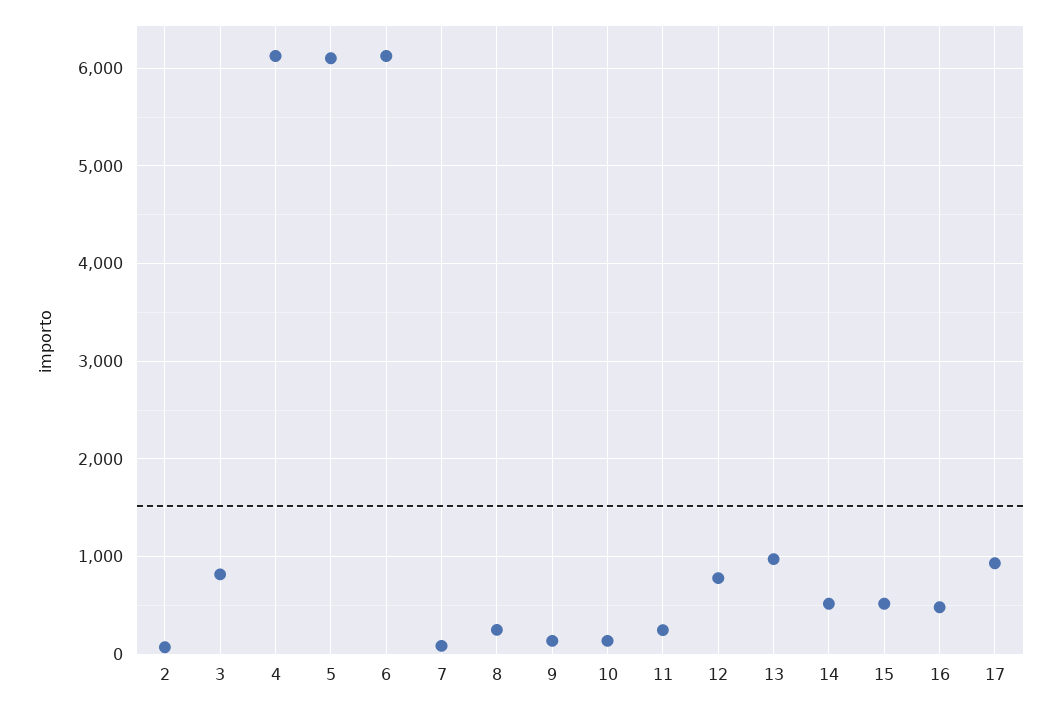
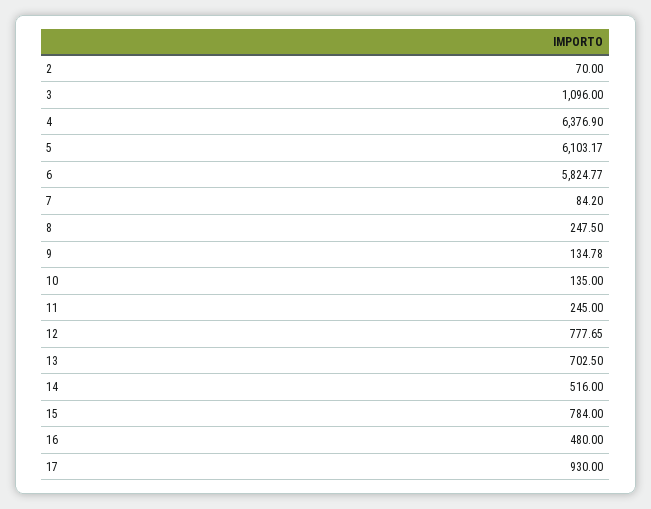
3: 800 -> 1096
4: 6100 -> 6376.9
6: 6100 -> 5824.77
13: 1000 -> 702.5
15: 500 -> 784

